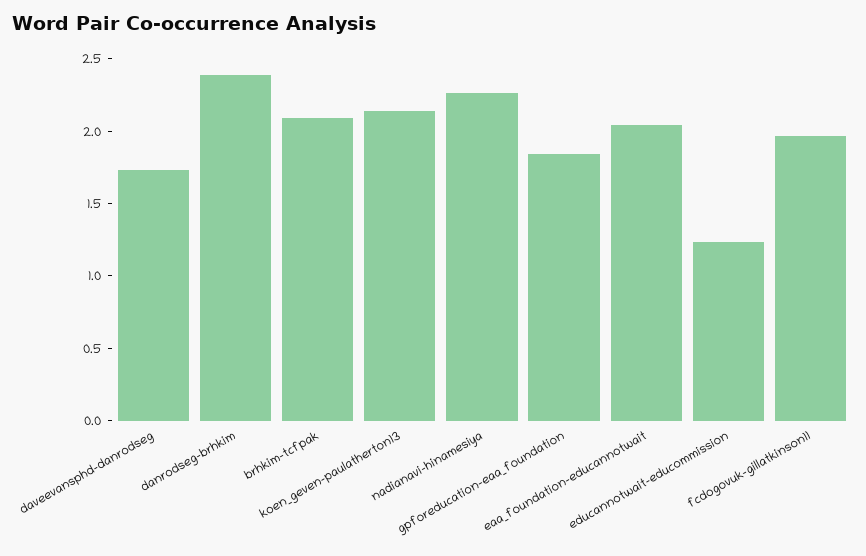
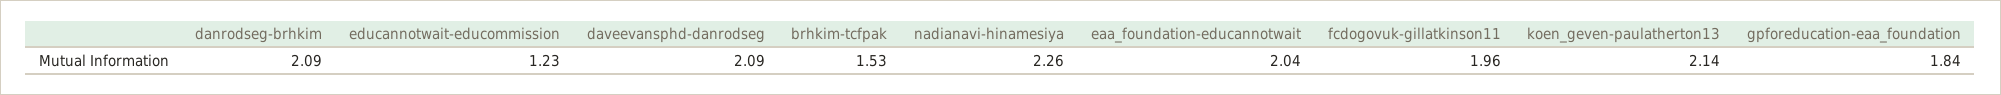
daveevansphd-danrodseg: 1.7 -> 2.09
danrodseg-brhkim: 2.4 -> 2.09
brhkim-tcfpak: 2.1 -> 1.53

